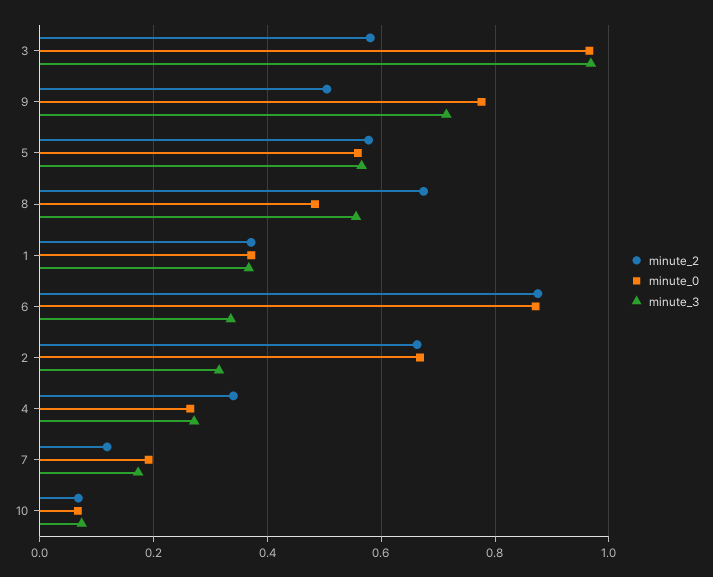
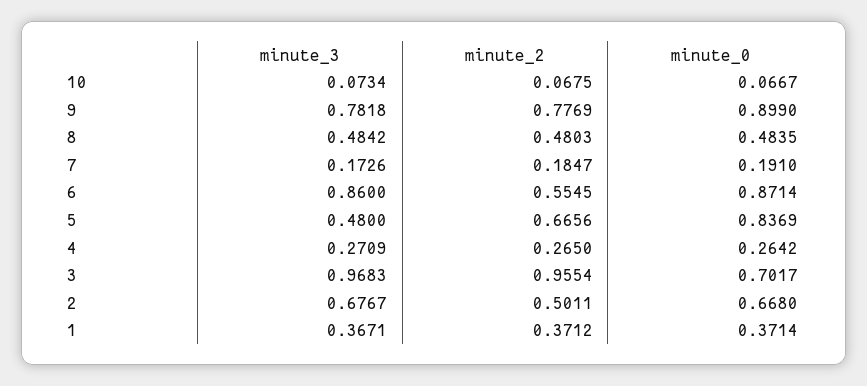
minute_2, 3: 0.58 -> 0.9554
minute_0, 3: 0.96 -> 0.7017
minute_2, 9: 0.5 -> 0.7769
minute_0, 9: 0.78 -> 0.899
minute_3, 9: 0.72 -> 0.7818
minute_2, 5: 0.58 -> 0.6656
minute_0, 5: 0.56 -> 0.8369
minute_3, 5: 0.56 -> 0.48
minute_2, 8: 0.68 -> 0.4803
minute_3, 8: 0.56 -> 0.4842
minute_2, 6: 0.88 -> 0.5545
minute_3, 6: 0.34 -> 0.86
minute_2, 2: 0.66 -> 0.5011
minute_3, 2: 0.32 -> 0.6767
minute_2, 4: 0.34 -> 0.265
minute_2, 7: 0.12 -> 0.1847

